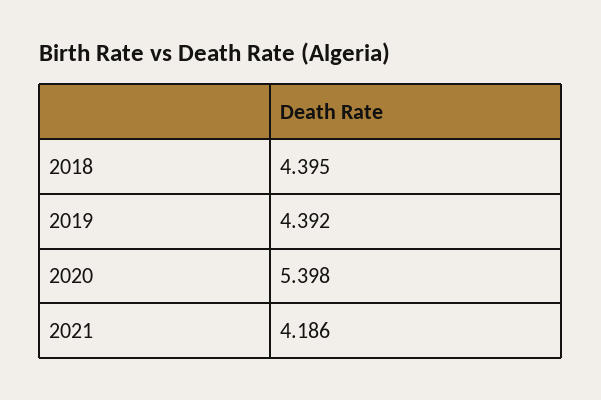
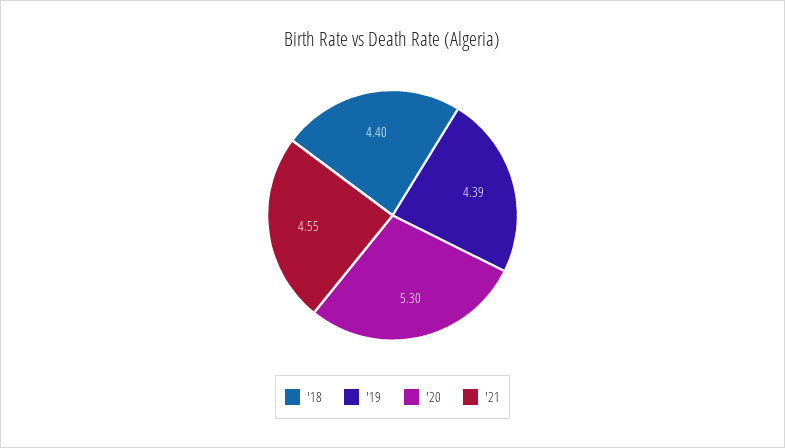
2020: 5.398 -> 5.3
2021: 4.186 -> 4.55

